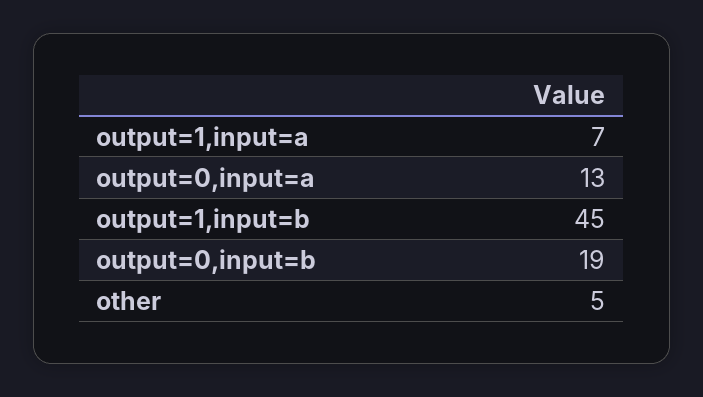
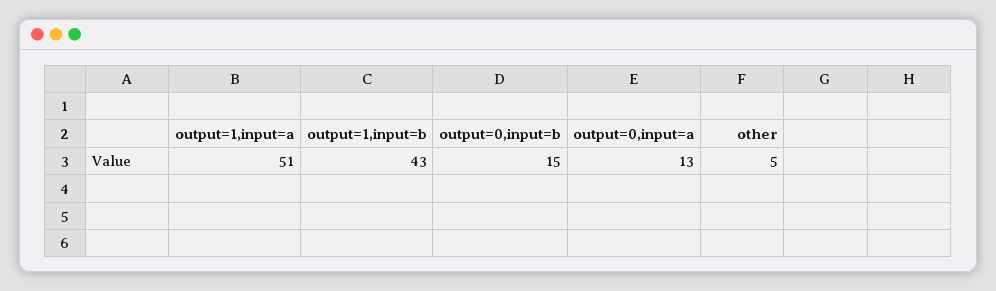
output=1,input=a: 7 -> 51
output=1,input=b: 45 -> 43
output=0,input=b: 19 -> 15

